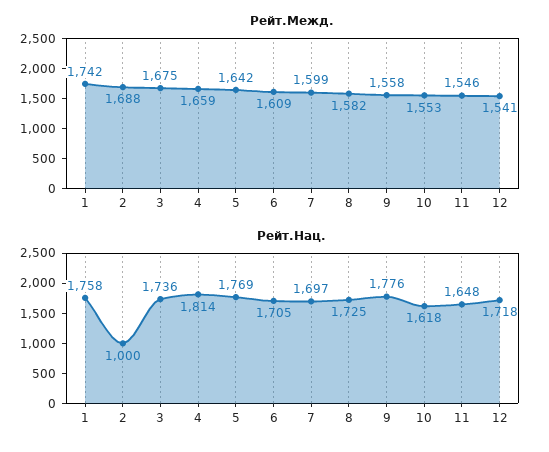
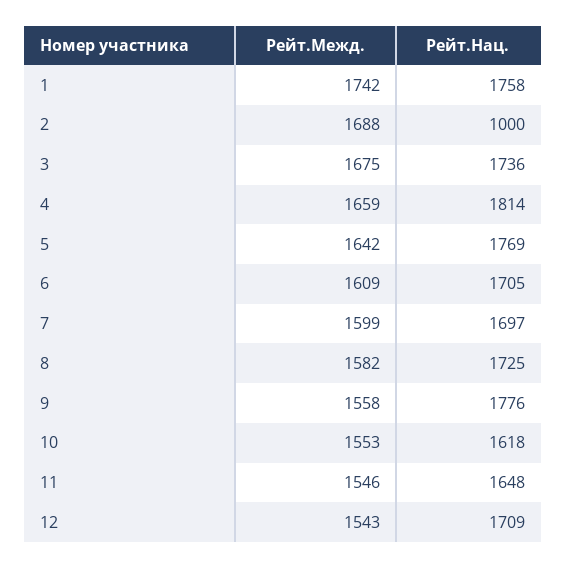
Рейт.Межд., 12: 1541 -> 1543
Рейт.Нац., 12: 1718 -> 1709

